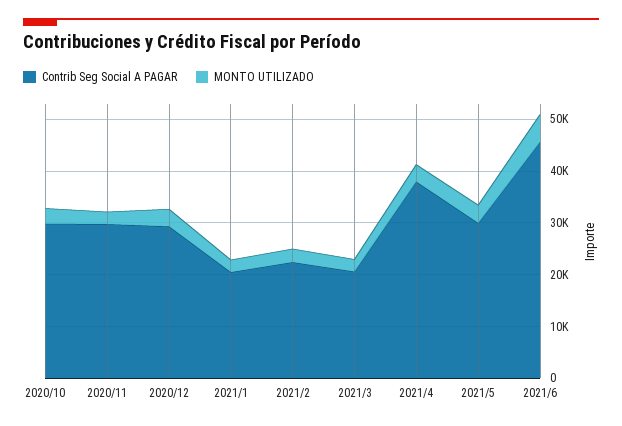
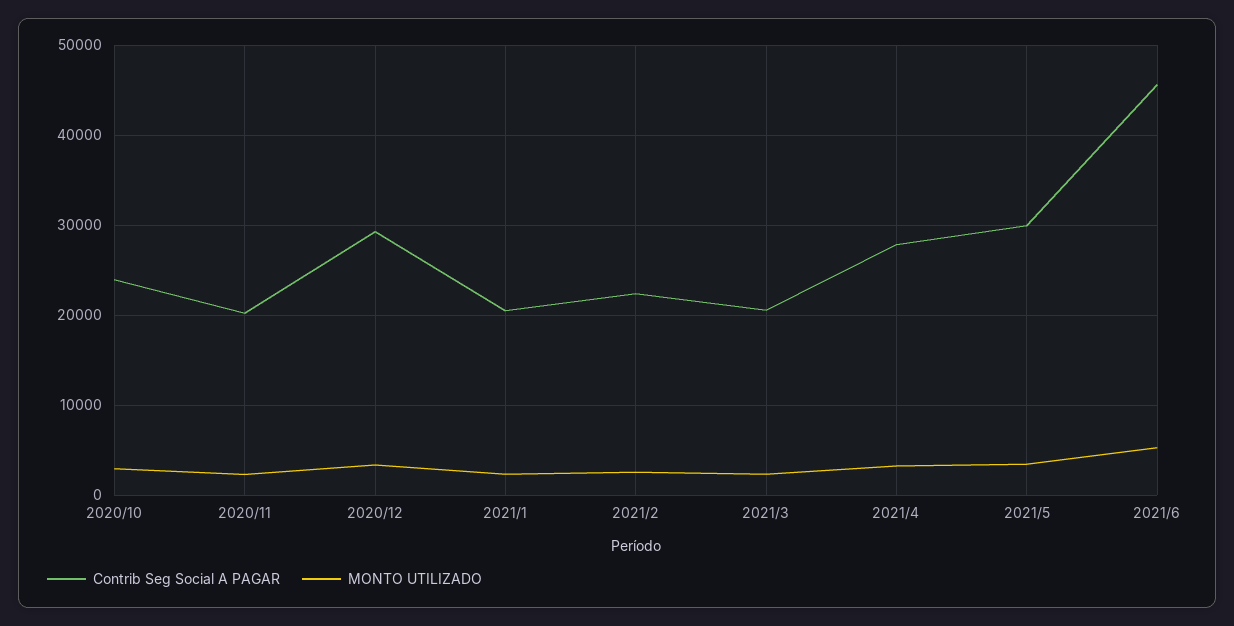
Contrib Seg Social A PAGAR, 2020/10: 30000 -> 24000
Contrib Seg Social A PAGAR, 2020/11: 30000 -> 20000
Contrib Seg Social A PAGAR, 2021/4: 38000 -> 28000

